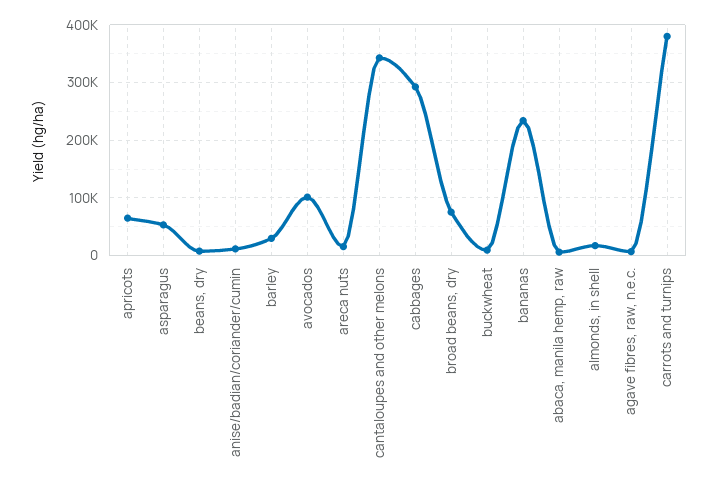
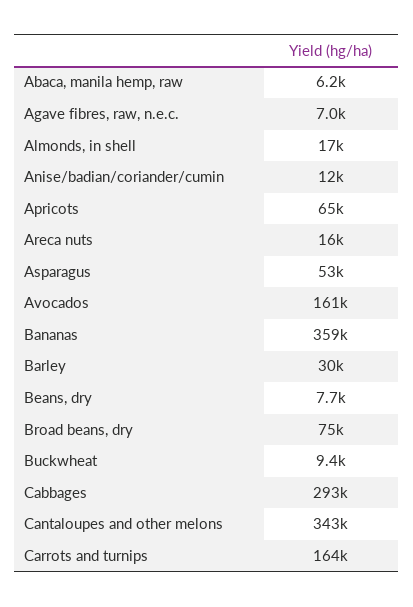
avocados: 100000 -> 161000
bananas: 240000 -> 359000
carrots and turnips: 380000 -> 164000

